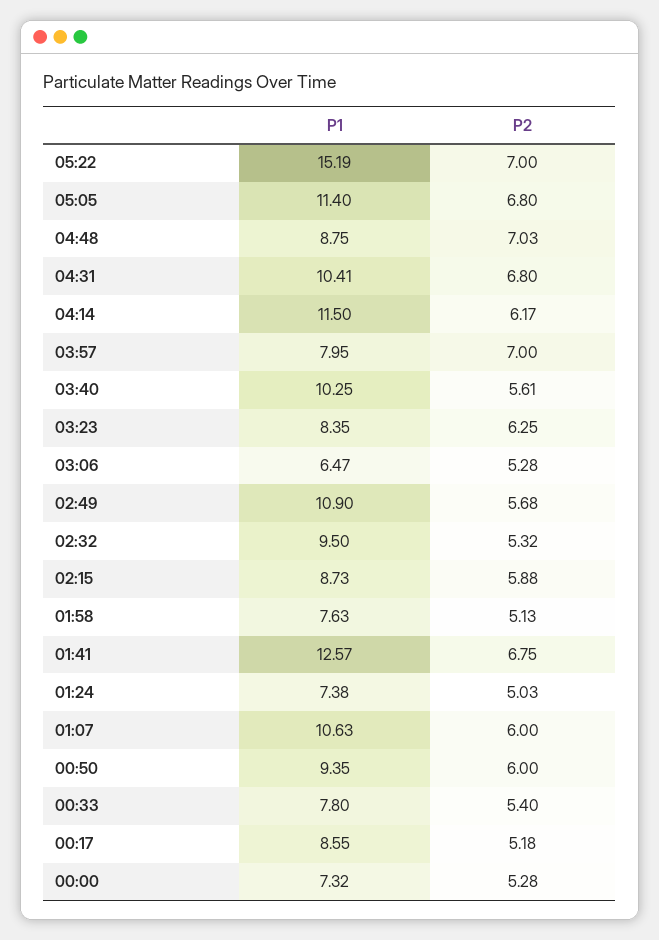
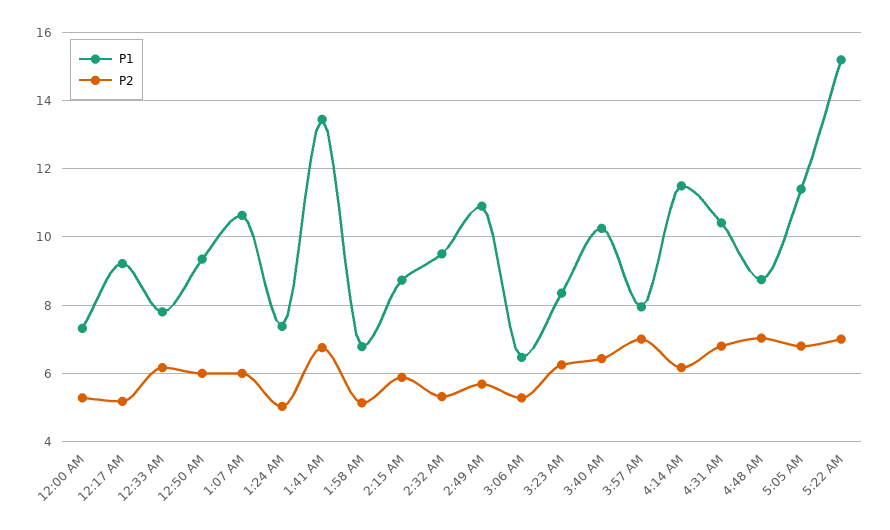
P2, 03:40: 5.61 -> 6.4
P1, 01:58: 7.63 -> 6.8
P1, 01:41: 12.57 -> 13.4
P2, 00:33: 5.4 -> 6.2
P1, 00:17: 8.55 -> 9.2

